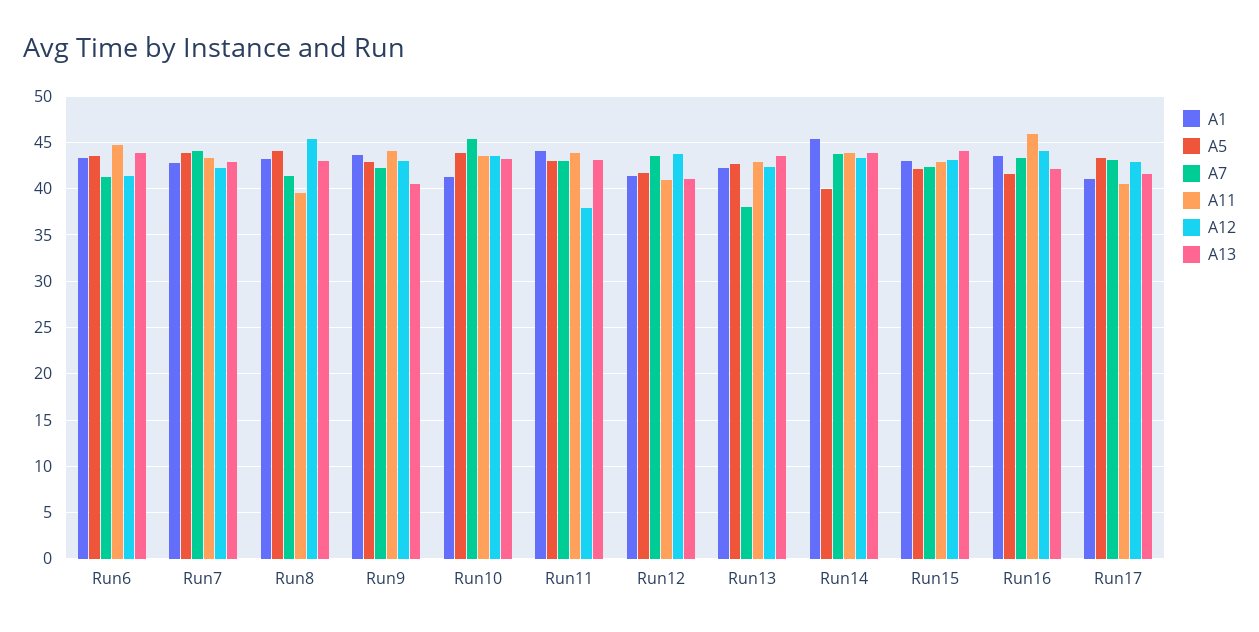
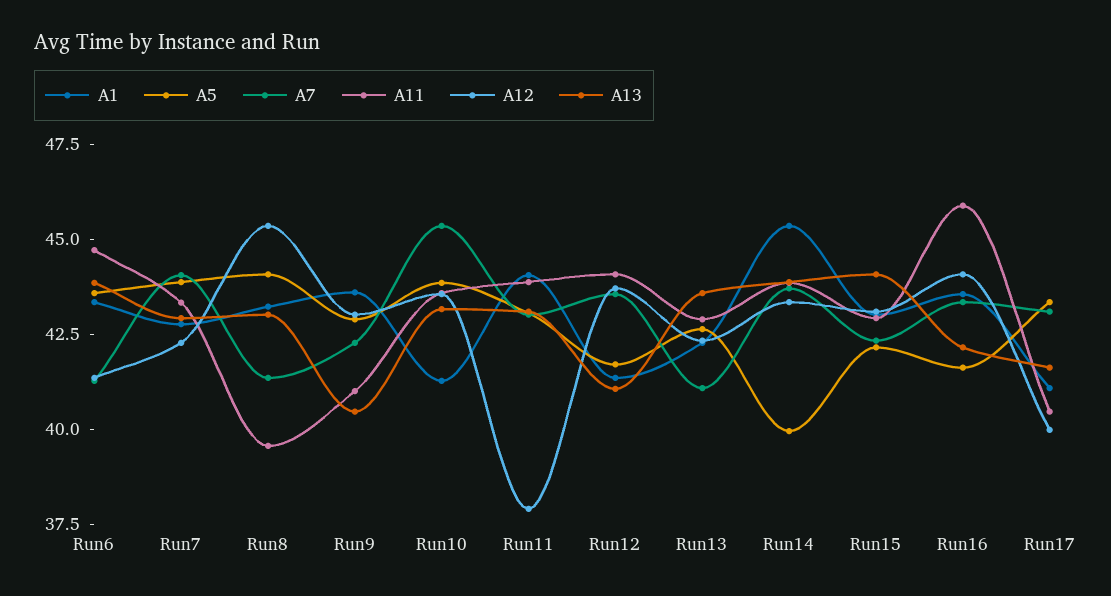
A11, Run9: 44 -> 41
A11, Run12: 41 -> 44
A7, Run13: 38 -> 41
A12, Run17: 43 -> 40

